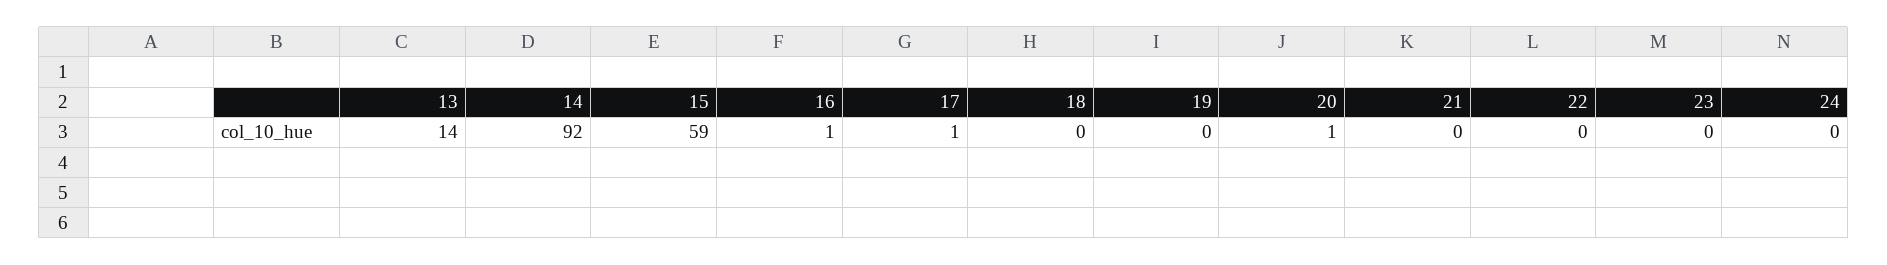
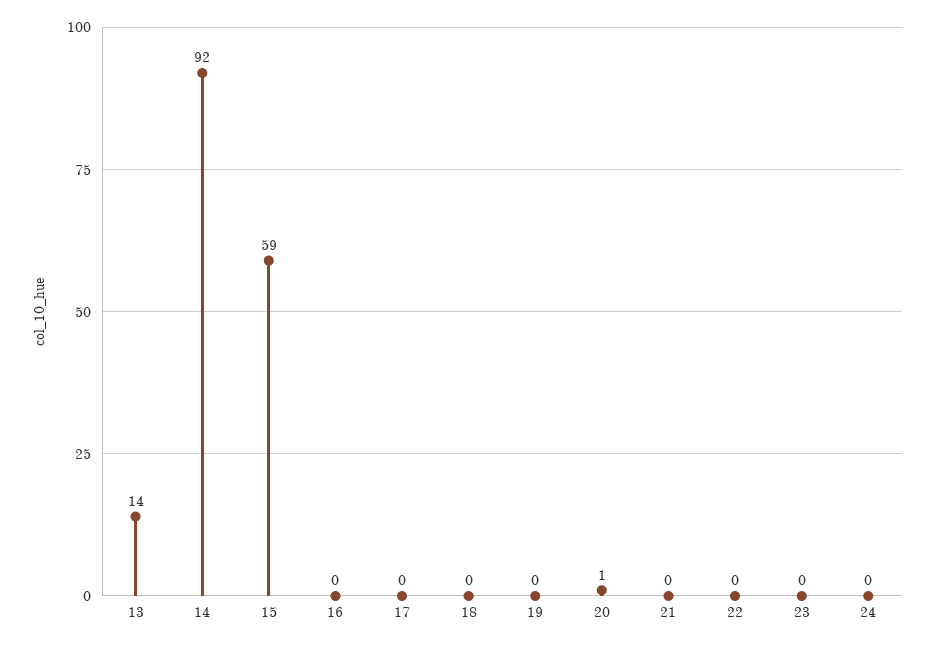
16: 1 -> 0
17: 1 -> 0

